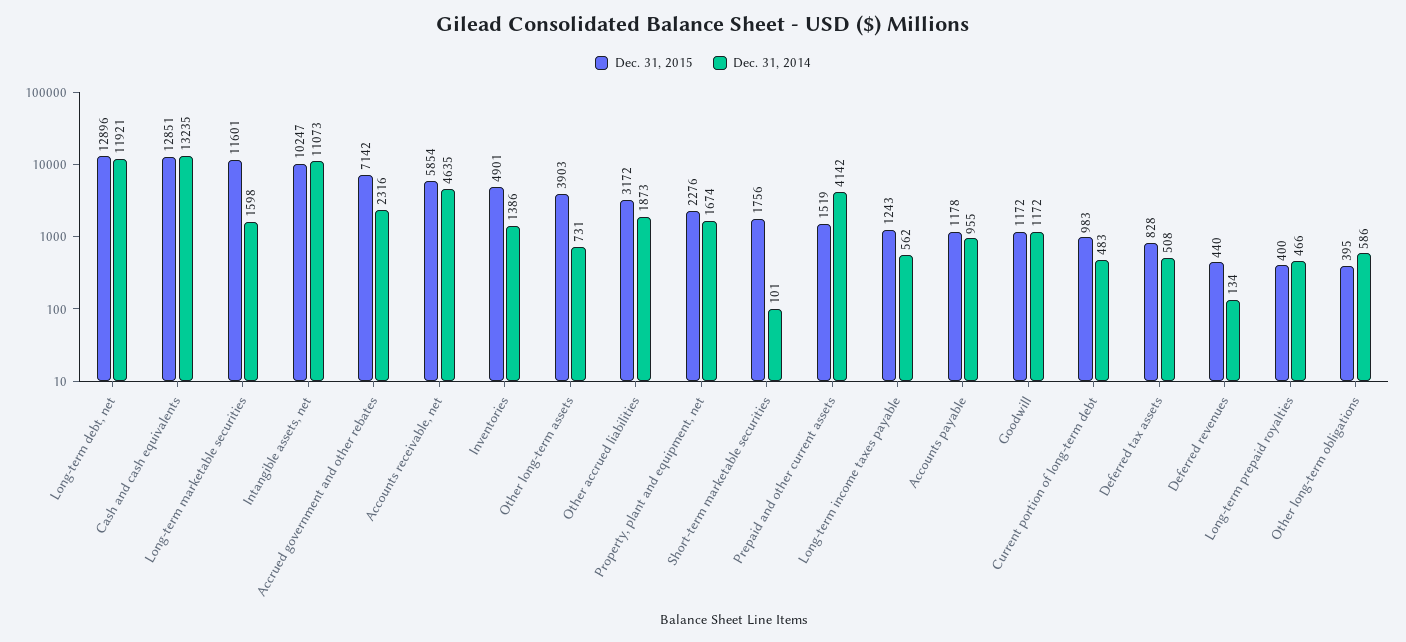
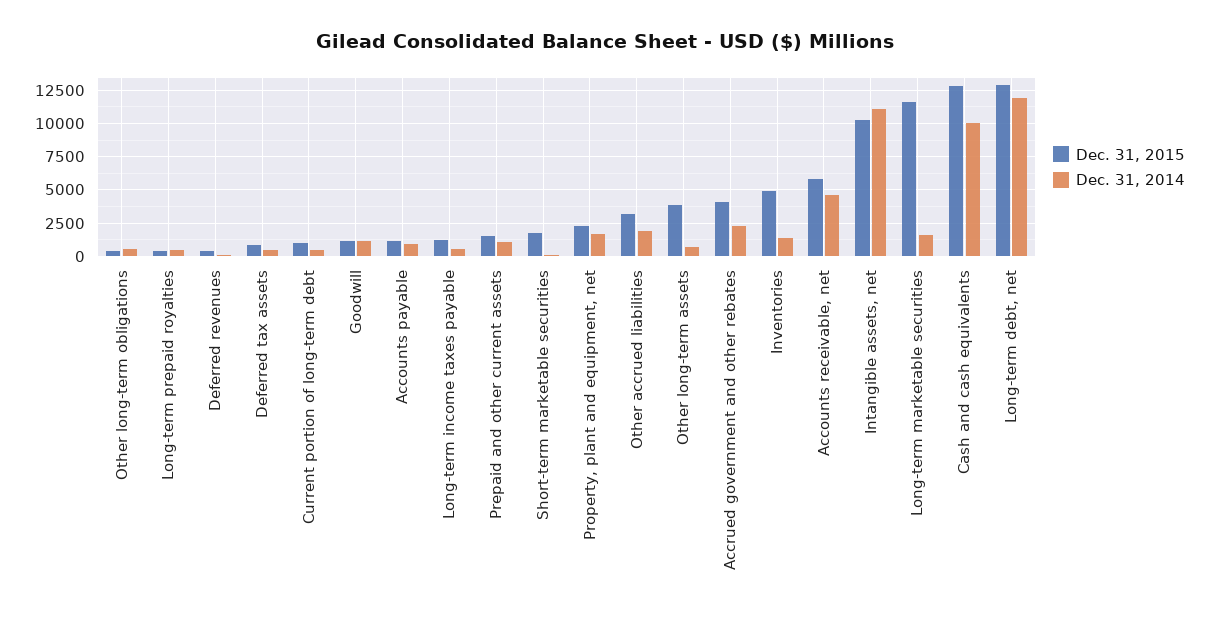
Dec. 31, 2014, Cash and cash equivalents: 13235 -> 10000
Dec. 31, 2015, Accrued government and other rebates: 7142 -> 4000
Dec. 31, 2014, Prepaid and other current assets: 4142 -> 1000

